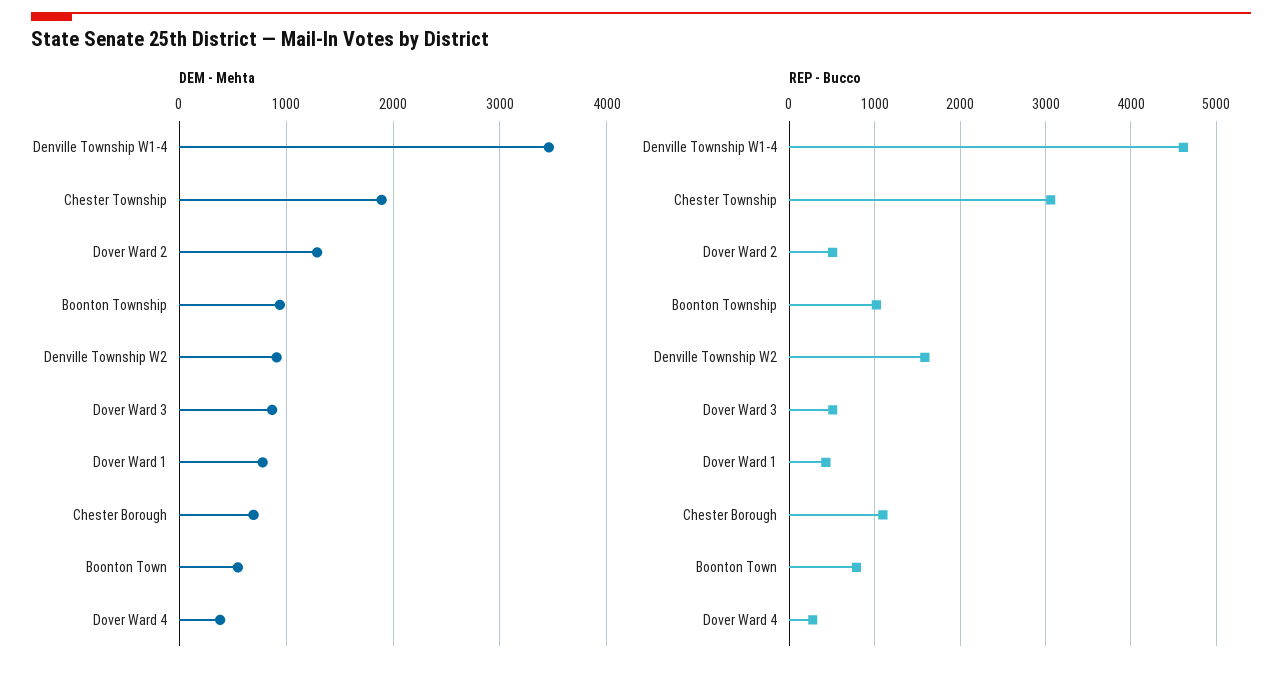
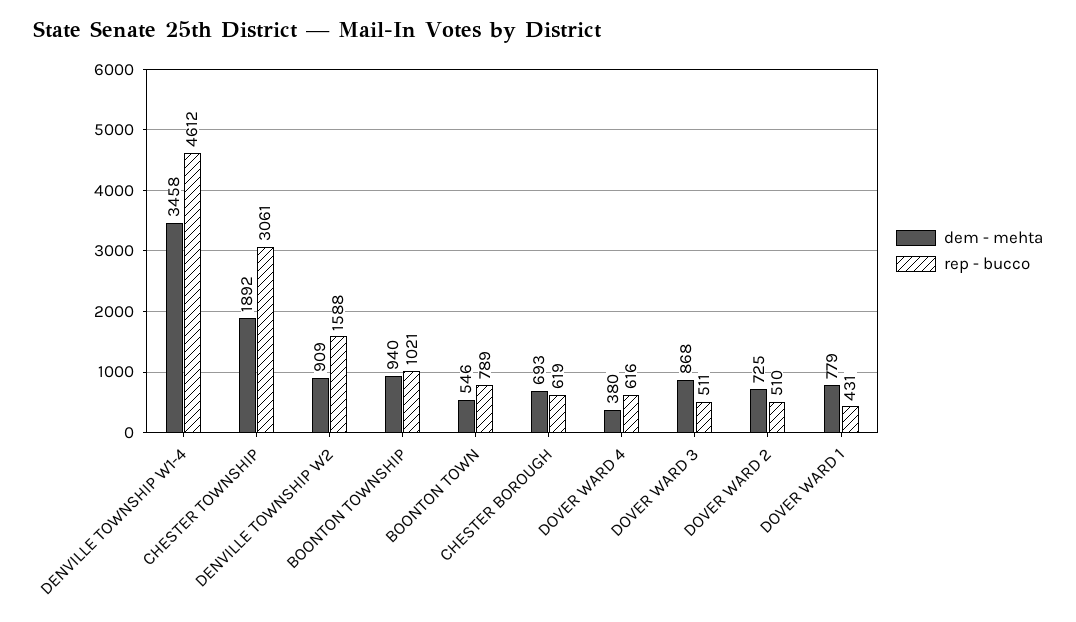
DEM - Mehta, Dover Ward 2: 1300 -> 725
REP - Bucco, Chester Borough: 1100 -> 619
REP - Bucco, Dover Ward 4: 300 -> 616

